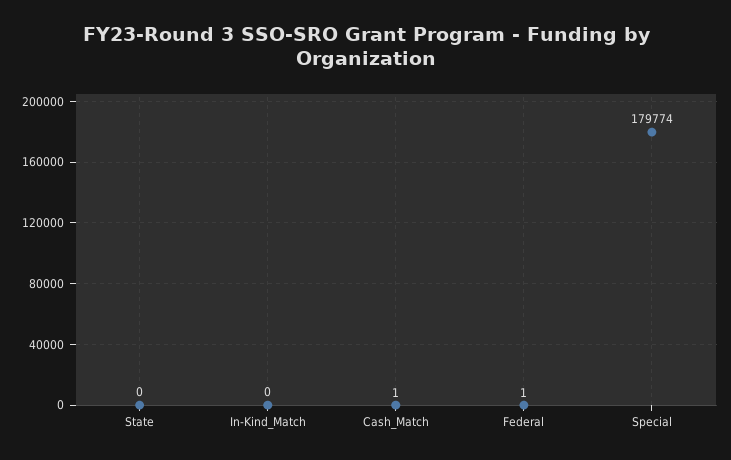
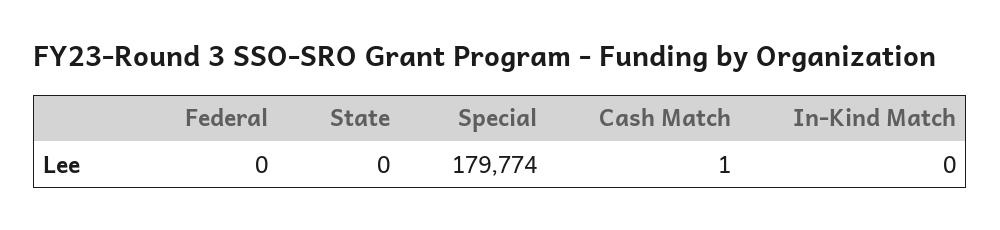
Federal: 1 -> 0

